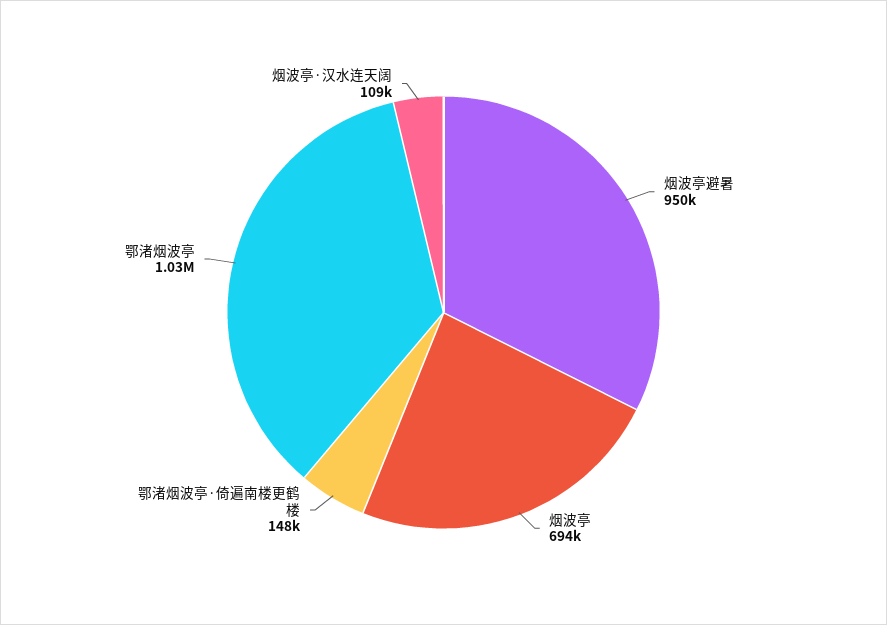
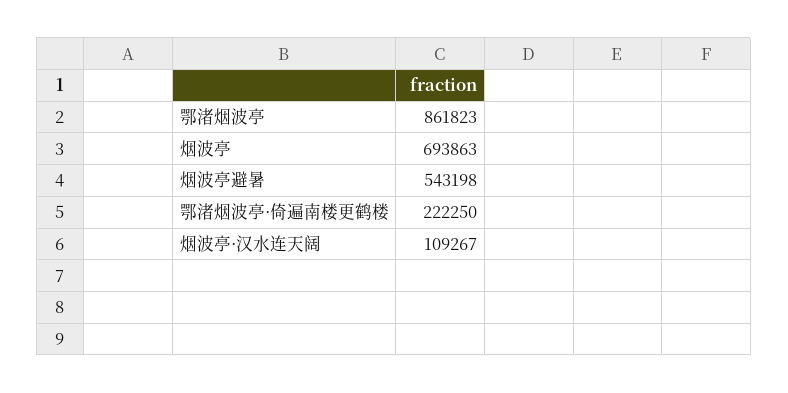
烟波亭避暑: 950000 -> 543198
鄂渚烟波亭·倚遍南楼更鹤楼: 148000 -> 222250
鄂渚烟波亭: 1030000 -> 861823

